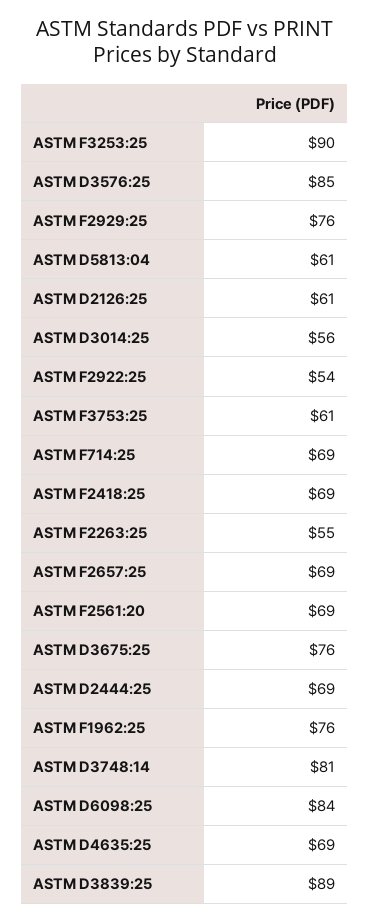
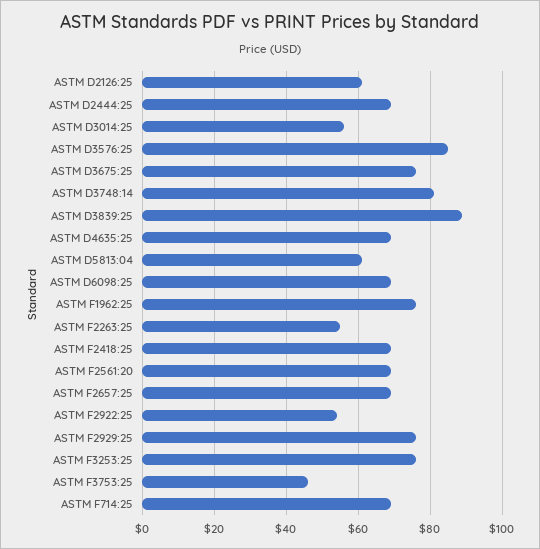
ASTM F3253:25: 90 -> 75
ASTM F3753:25: 61 -> 45
ASTM D6098:25: 84 -> 70

